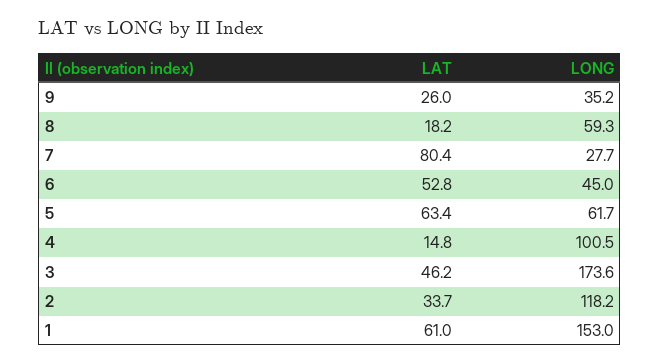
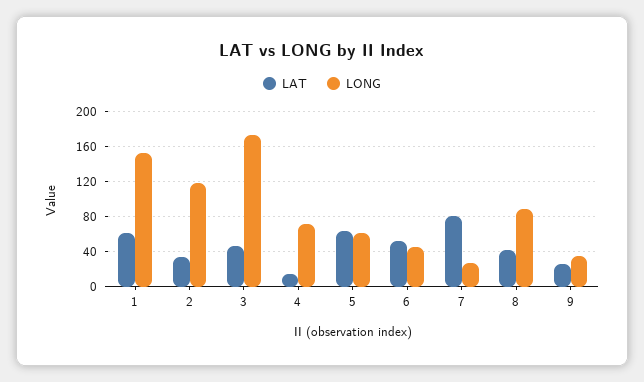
LAT, 8: 18.2 -> 40
LONG, 8: 59.3 -> 90
LONG, 4: 100.5 -> 70

